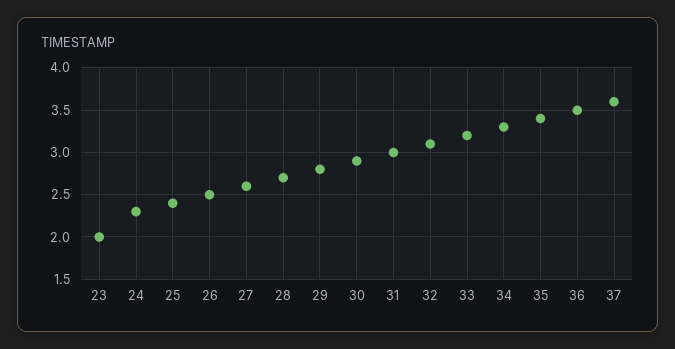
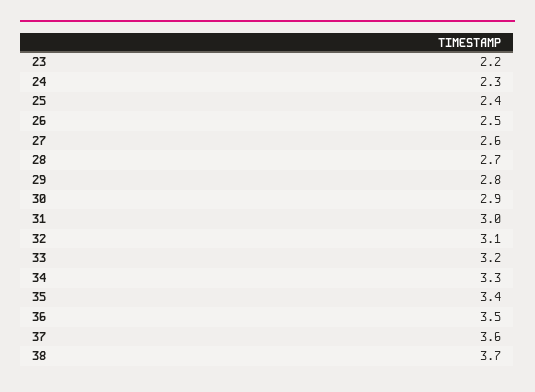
23: 2 -> 2.2
38: none -> 3.7

